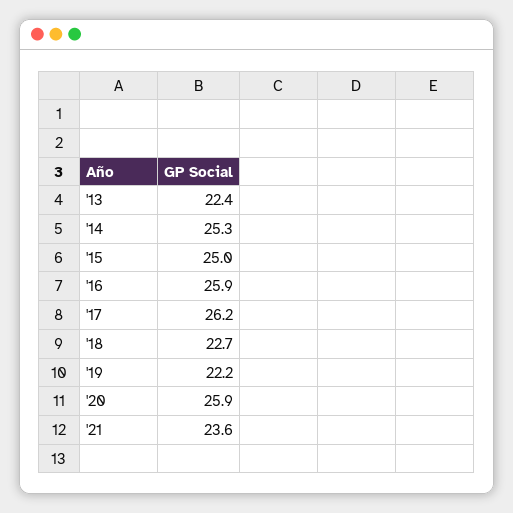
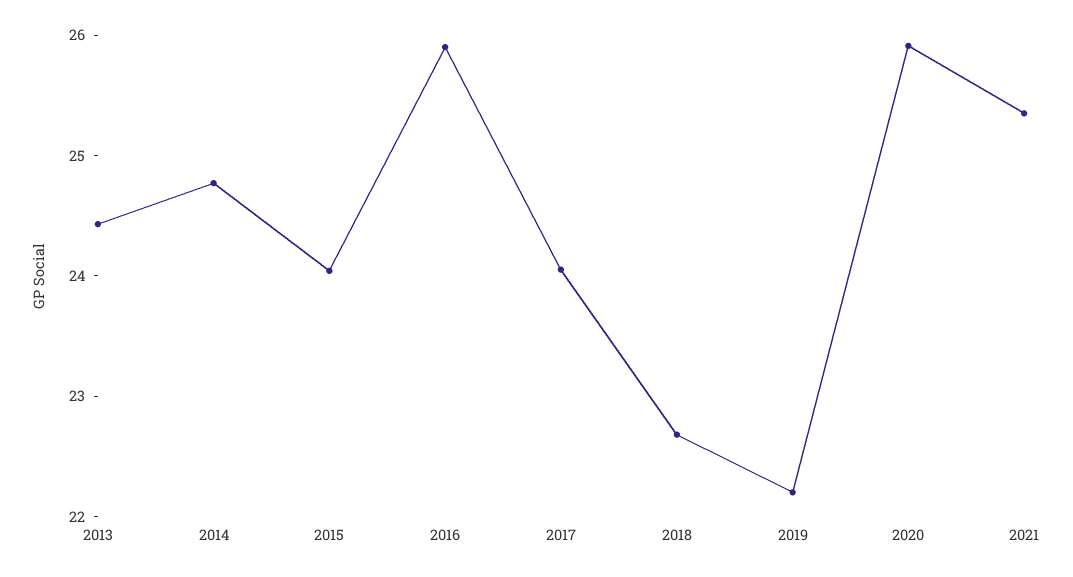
'13: 22.4 -> 24.4
'14: 25.3 -> 24.8
'15: 25 -> 24
'17: 26.2 -> 24
'21: 23.6 -> 25.4

